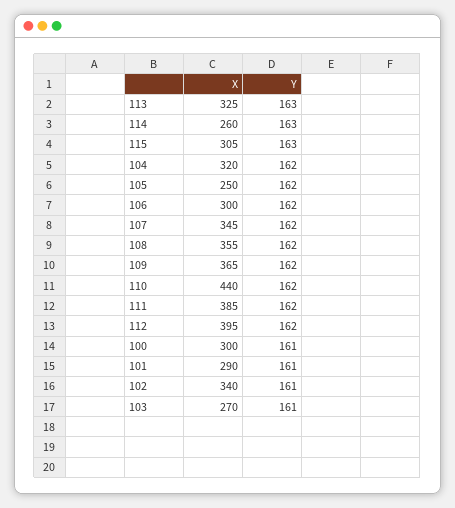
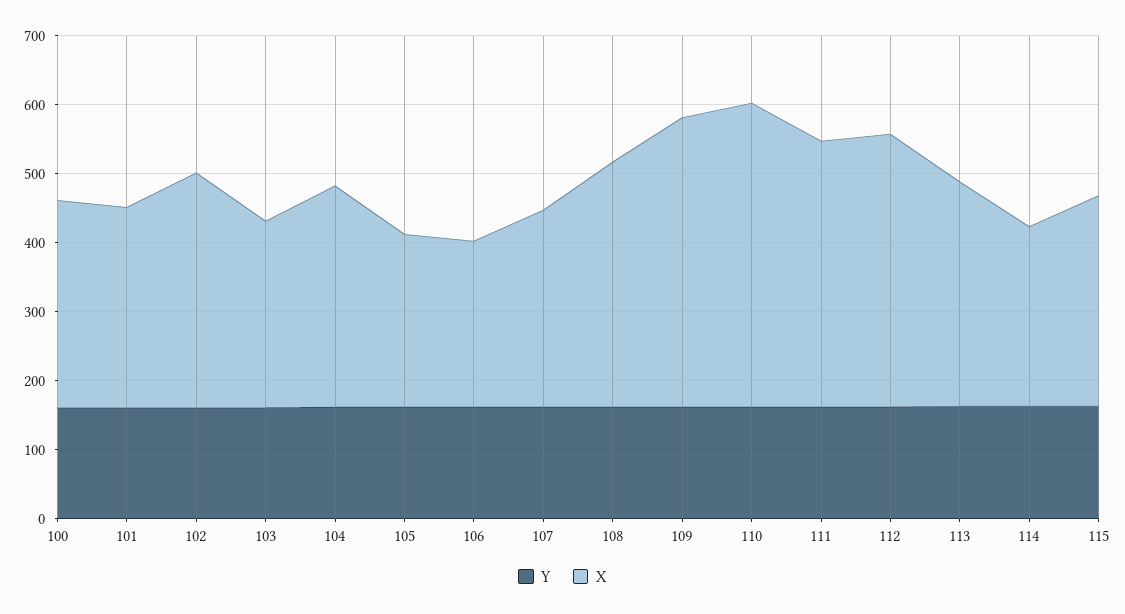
X, 106: 300 -> 240
X, 107: 345 -> 280
X, 109: 365 -> 420

